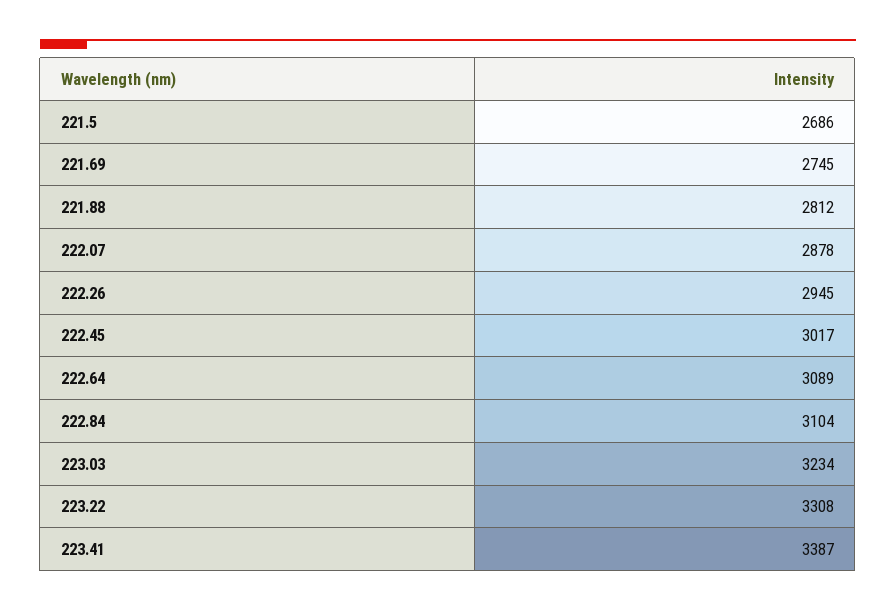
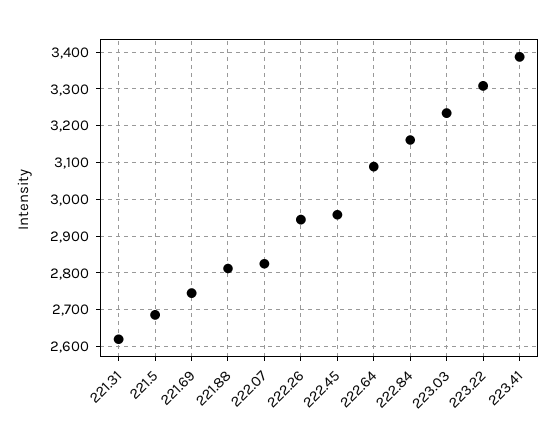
222.07: 2878 -> 2820
222.45: 3017 -> 2960
222.84: 3104 -> 3160
221.31: none -> 2620

